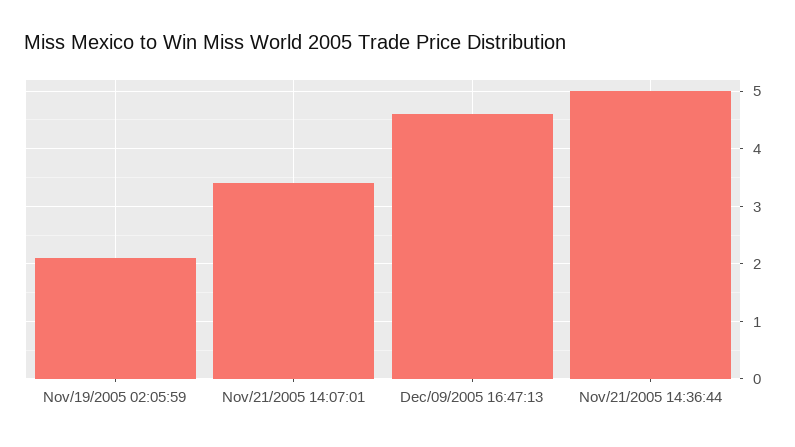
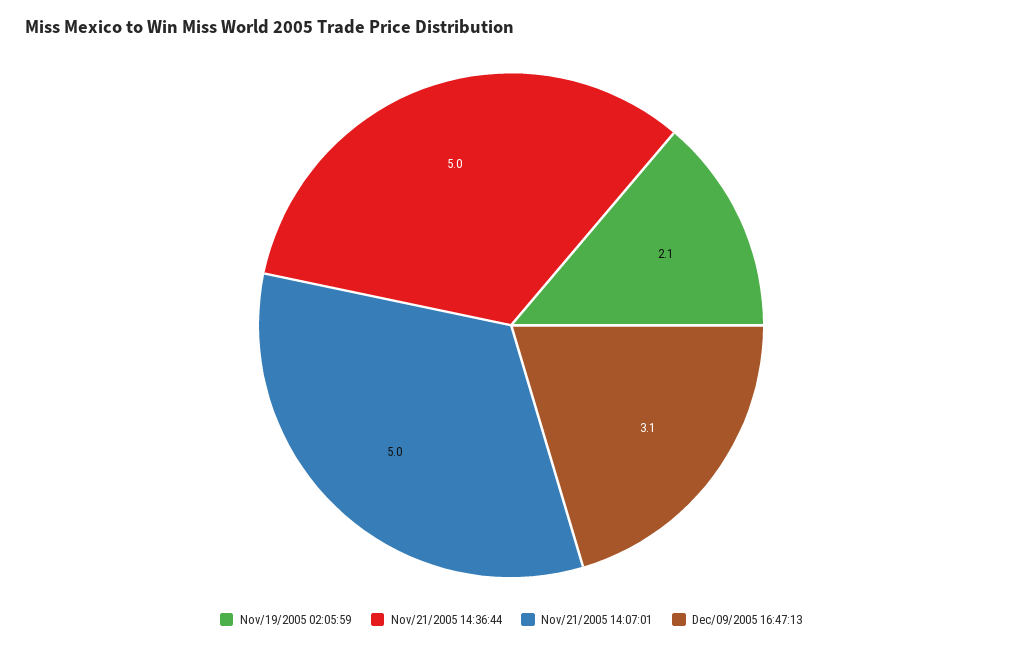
Nov/21/2005 14:07:01: 3.5 -> 5
Dec/09/2005 16:47:13: 4.5 -> 3.1

